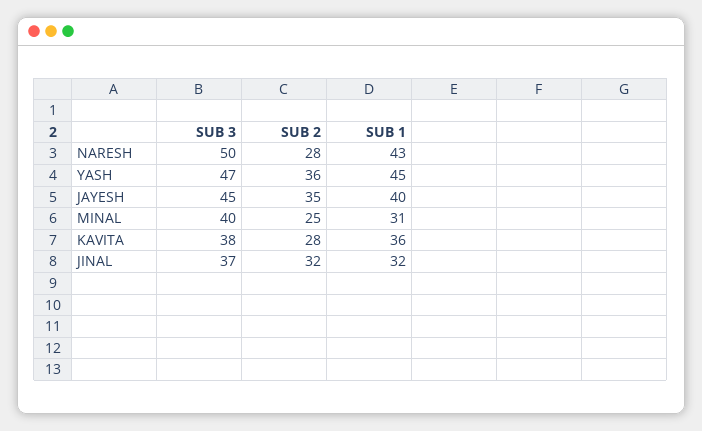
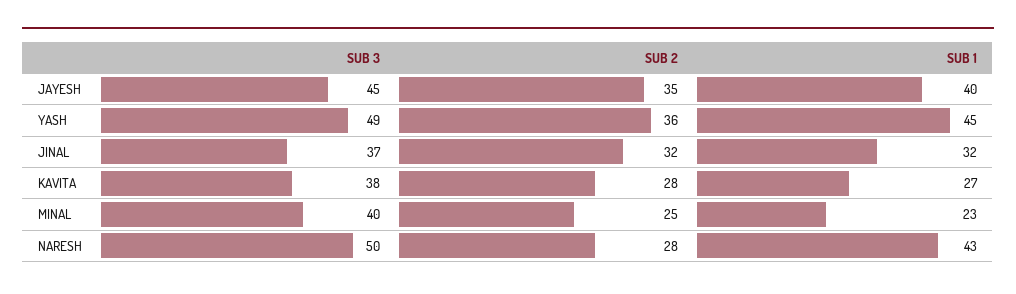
SUB 3, YASH: 47 -> 49
SUB 1, MINAL: 31 -> 23
SUB 1, KAVITA: 36 -> 27

